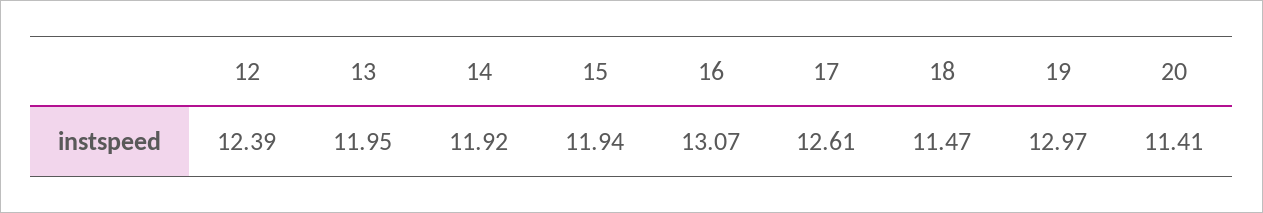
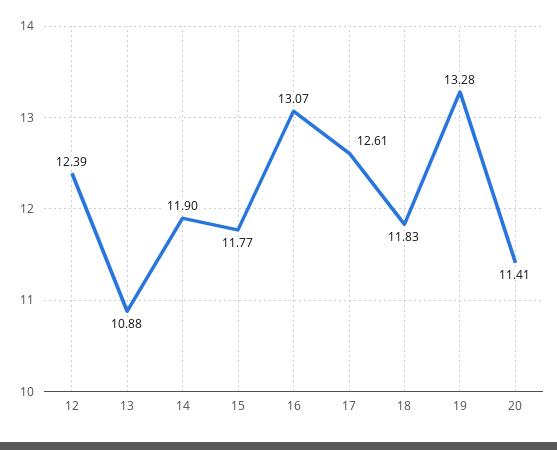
13: 11.95 -> 10.88
14: 11.92 -> 11.9
15: 11.94 -> 11.77
18: 11.47 -> 11.83
19: 12.97 -> 13.28

